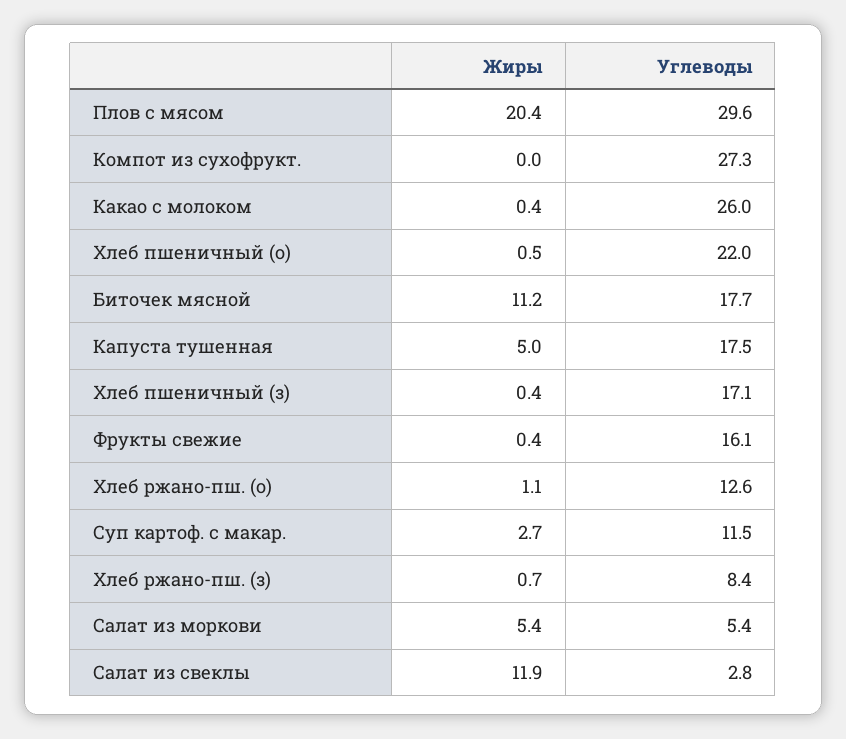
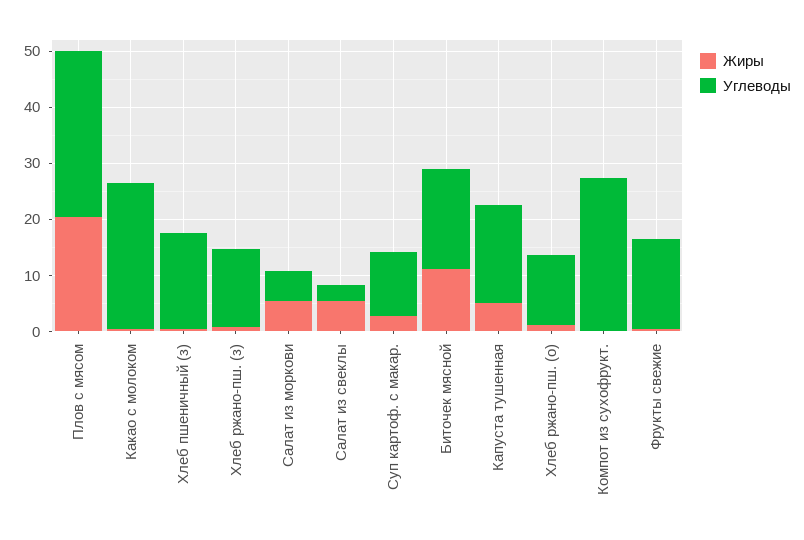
Жиры, Хлеб пшеничный (о): 0.5 -> none
Углеводы, Хлеб пшеничный (о): 22 -> none
Углеводы, Хлеб ржано-пш. (з): 8.4 -> 14
Жиры, Салат из свеклы: 11.9 -> 6

